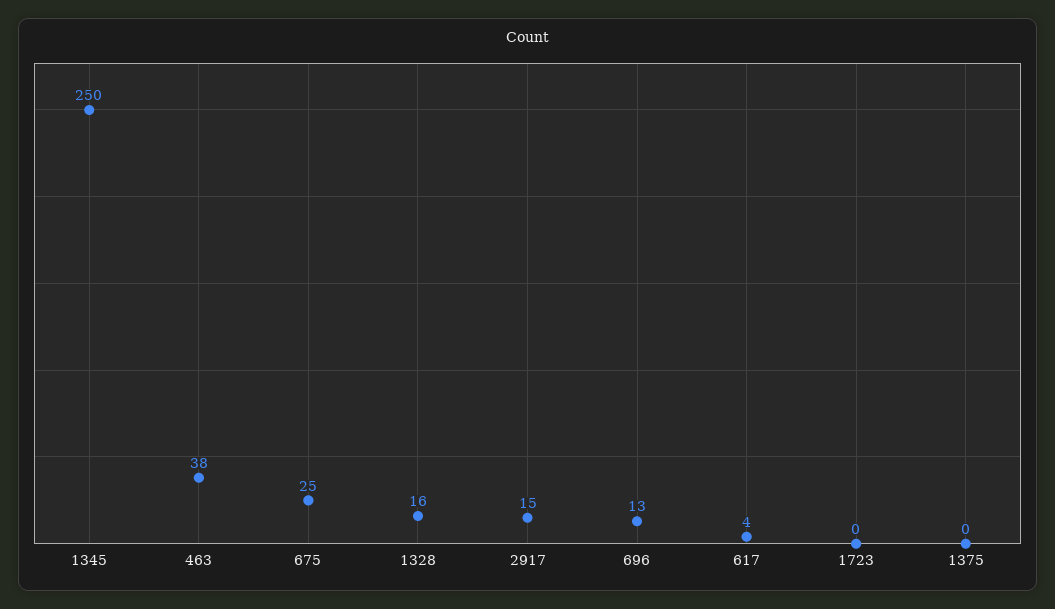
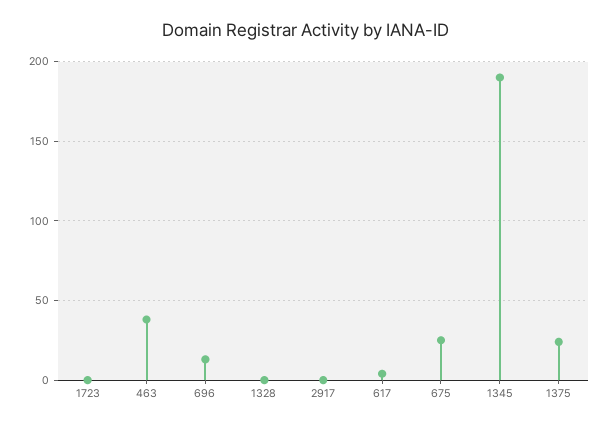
1345: 250 -> 190
1328: 16 -> 0
2917: 15 -> 0
1375: 0 -> 25

